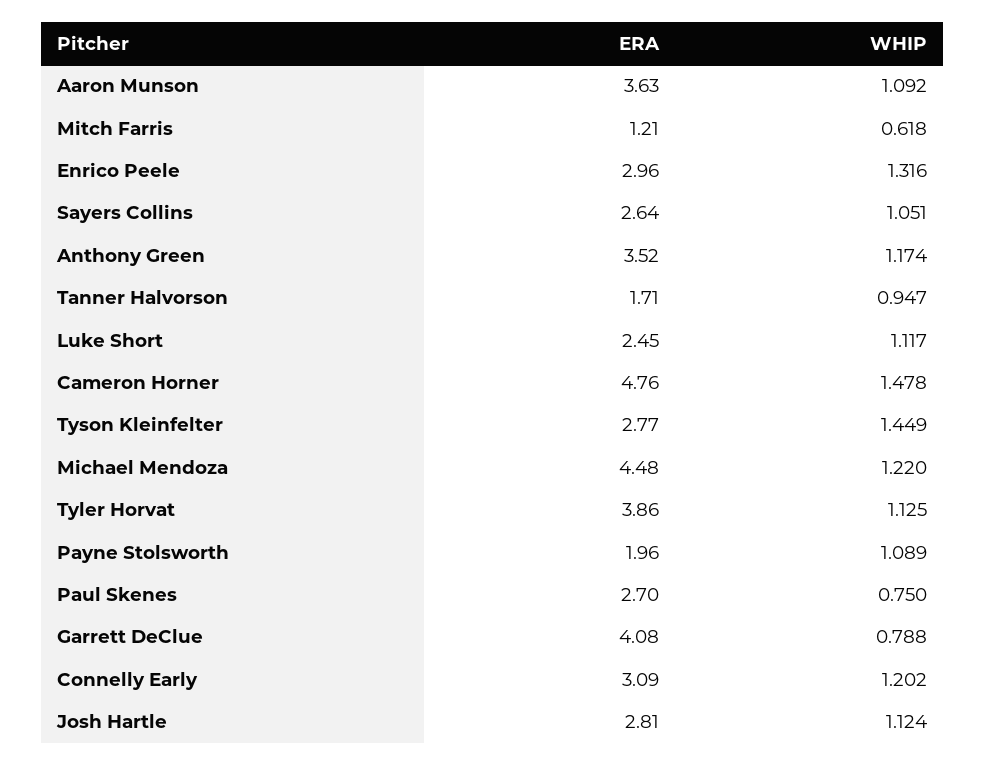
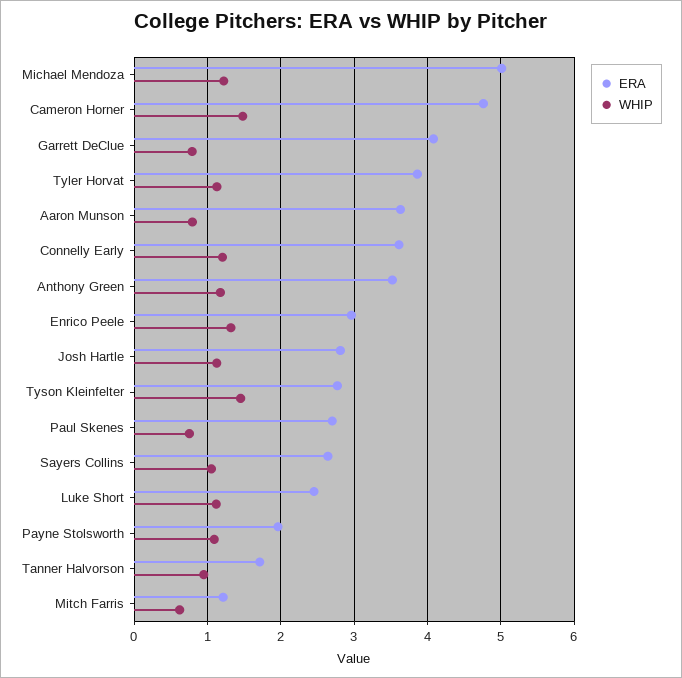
WHIP, Aaron Munson: 1.092 -> 0.8
ERA, Michael Mendoza: 4.48 -> 5
ERA, Connelly Early: 3.09 -> 3.6

